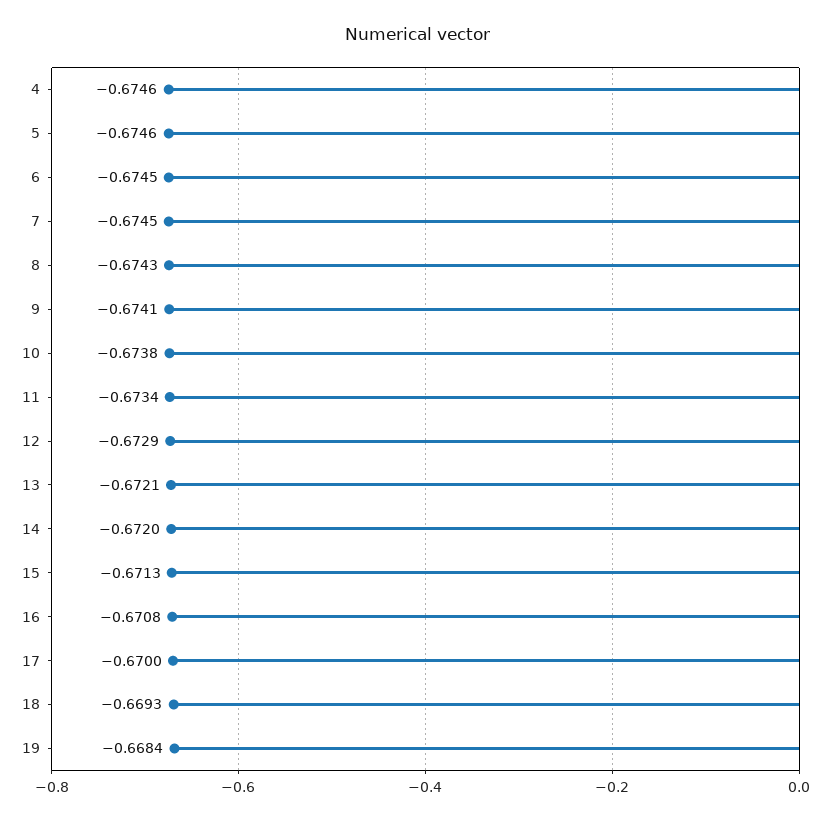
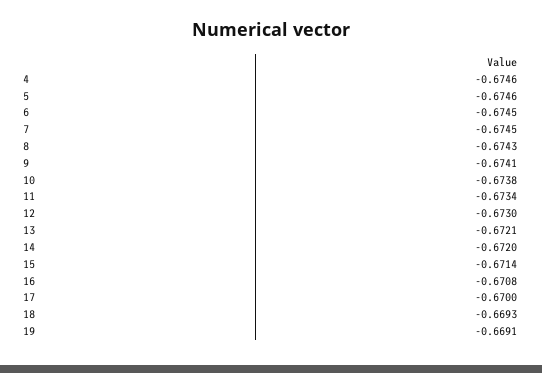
12: -0.6729 -> -0.673
15: -0.6713 -> -0.6714
19: -0.6684 -> -0.6691

